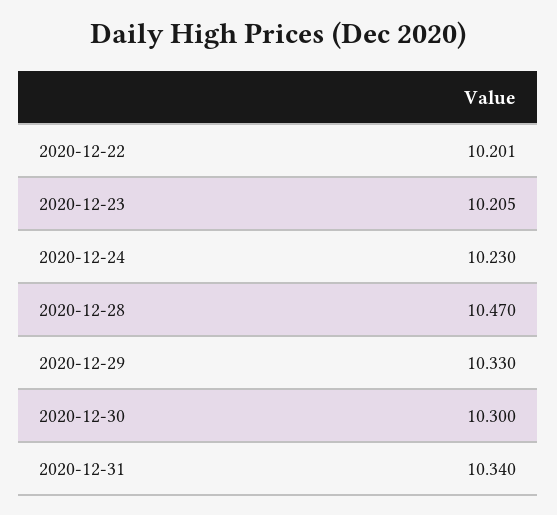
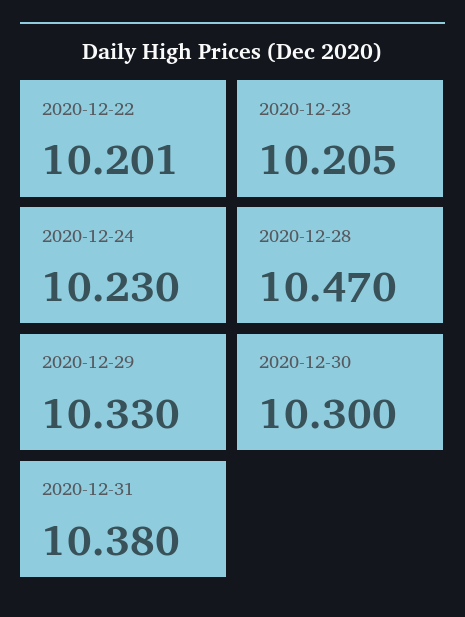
2020-12-31: 10.34 -> 10.38

